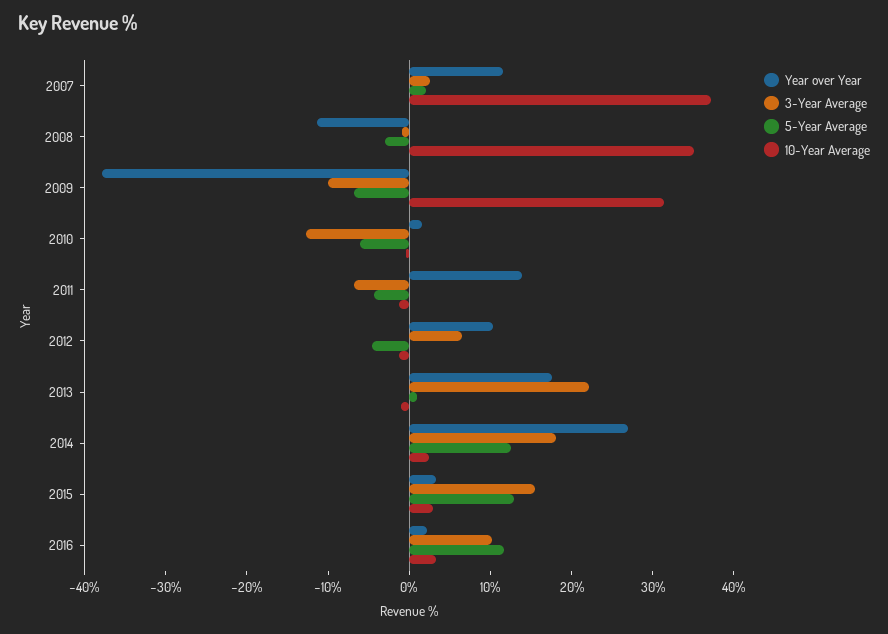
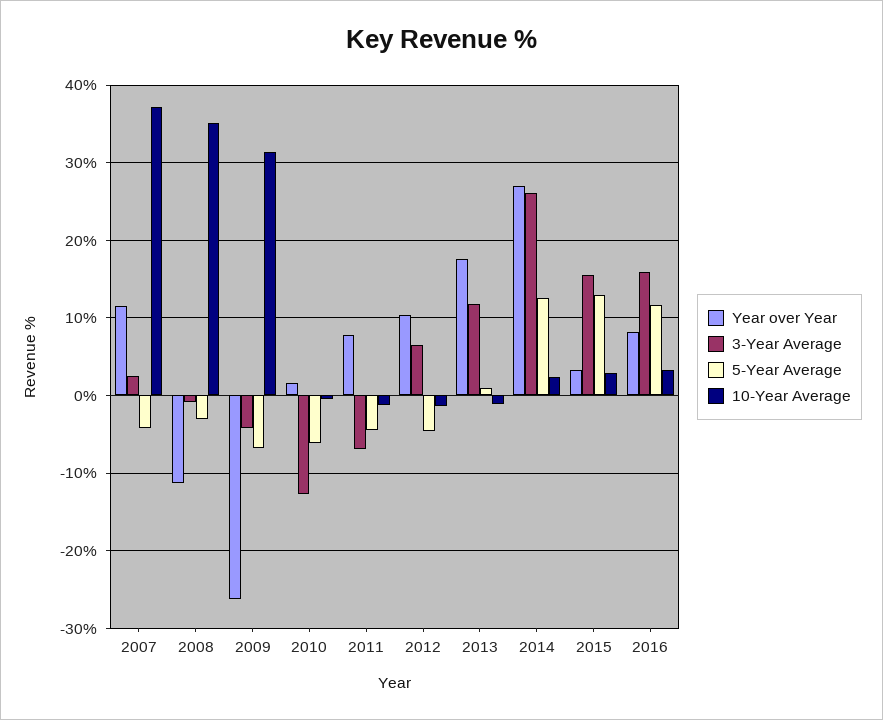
5-Year Average, 2007: 2 -> -4
Year over Year, 2009: -38 -> -26
3-Year Average, 2009: -10 -> -4
Year over Year, 2011: 14 -> 8
3-Year Average, 2013: 22 -> 12
3-Year Average, 2014: 18 -> 26
Year over Year, 2016: 2 -> 8
3-Year Average, 2016: 10 -> 16

